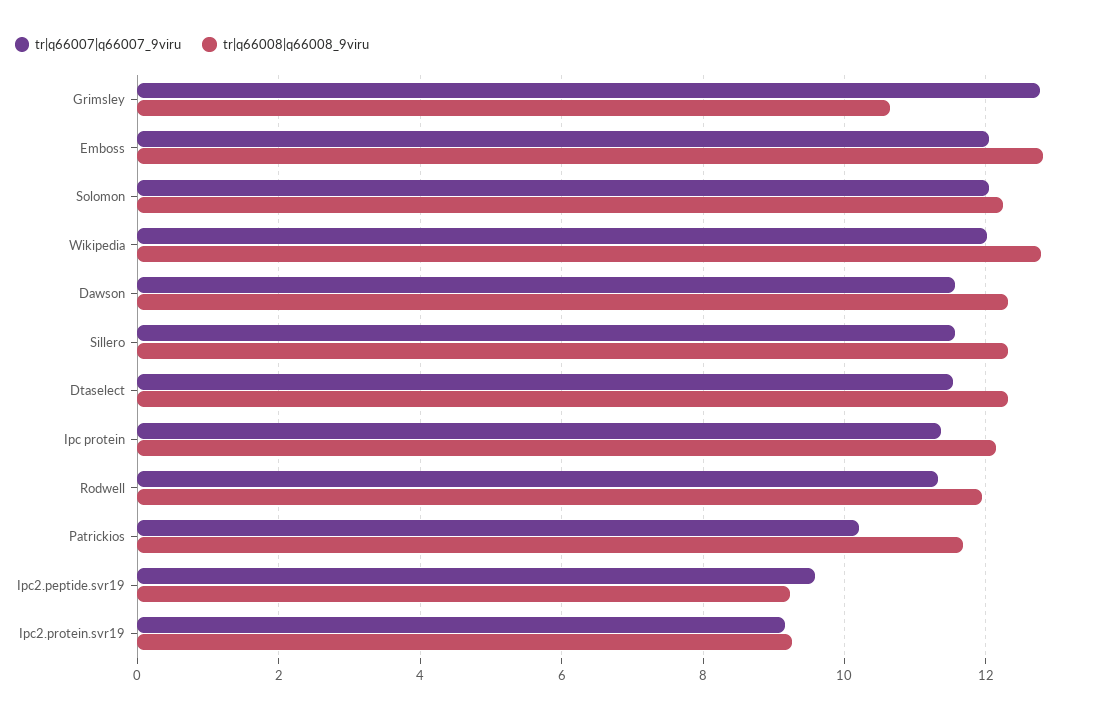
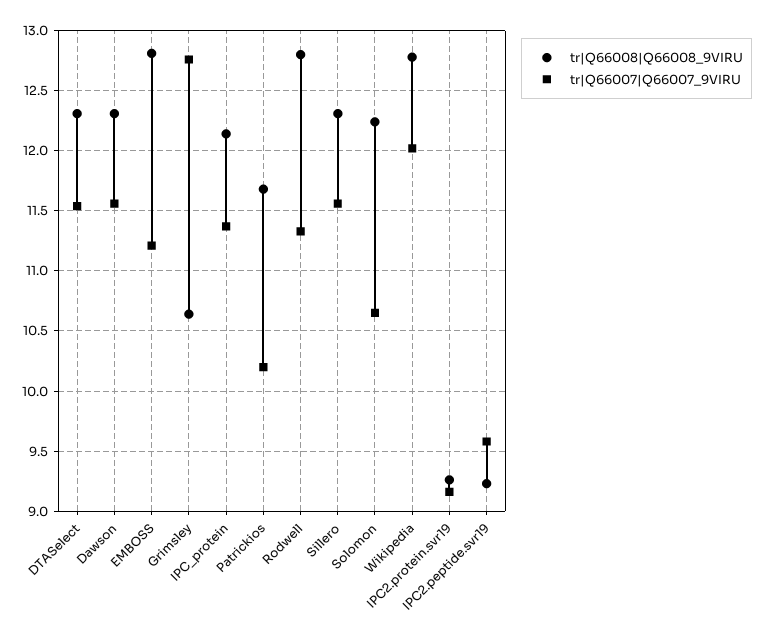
tr|q66007|q66007_9viru, Emboss: 12 -> 11.2
tr|q66007|q66007_9viru, Solomon: 12 -> 10.65
tr|q66008|q66008_9viru, Rodwell: 12 -> 12.8

